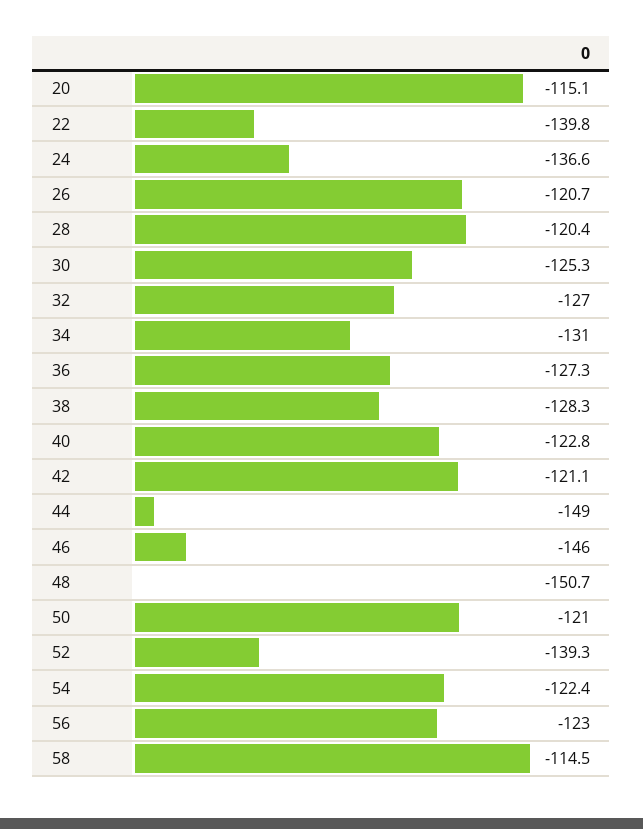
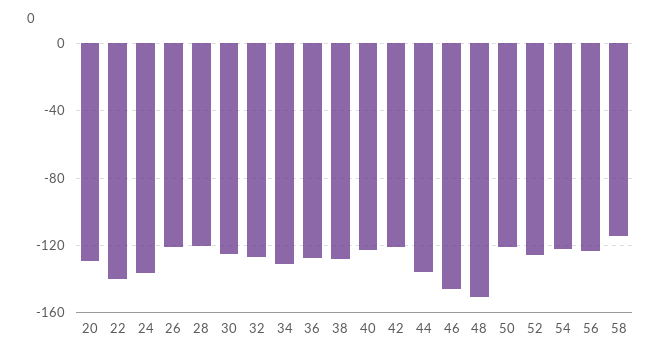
20: -115.1 -> -130
44: -149 -> -135
52: -139.3 -> -125

